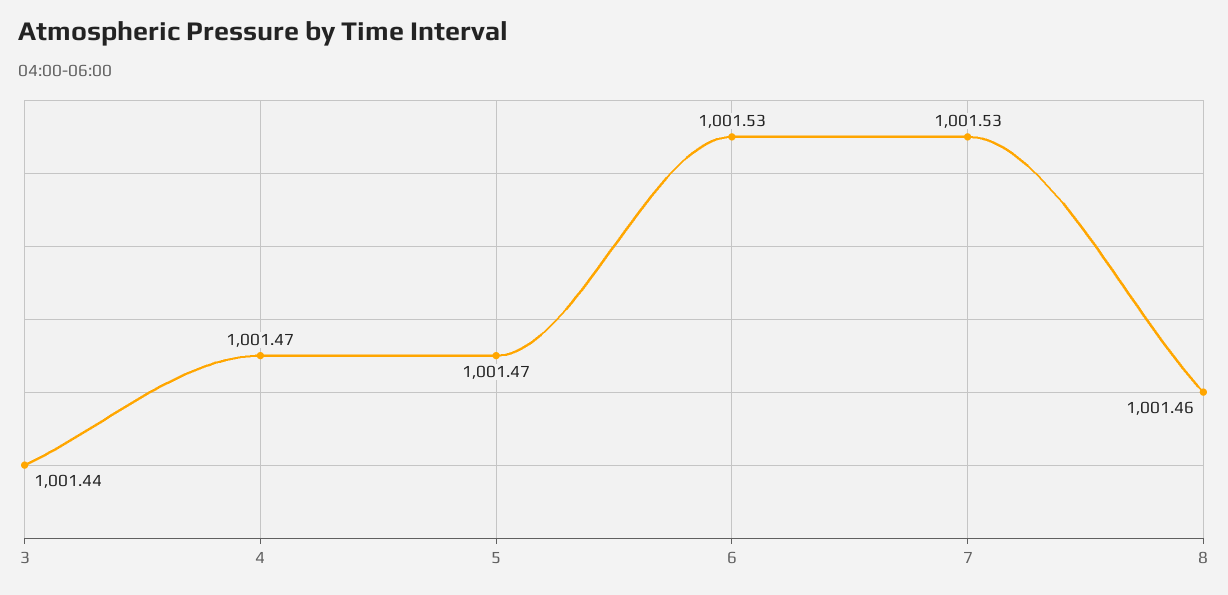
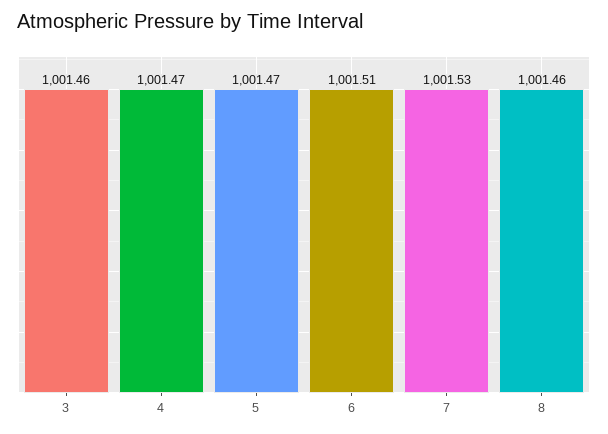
3: 1001.44 -> 1001.46
6: 1001.53 -> 1001.51

